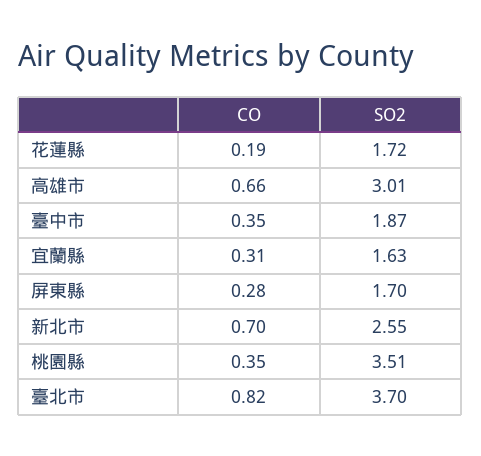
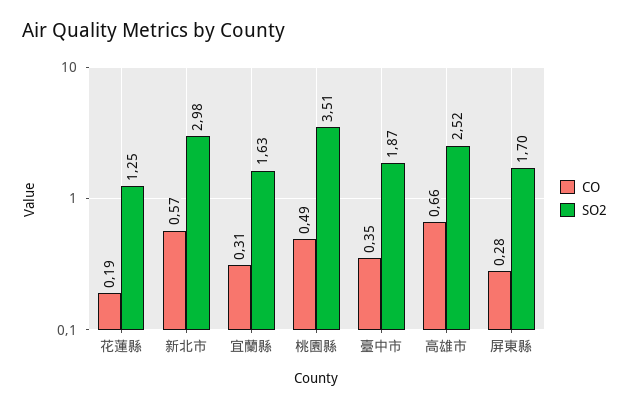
SO2, 花蓮縣: 1.72 -> 1.25
SO2, 高雄市: 3.01 -> 2.52
CO, 新北市: 0.7 -> 0.57
SO2, 新北市: 2.55 -> 2.98
CO, 桃園縣: 0.35 -> 0.49
CO, 臺北市: 0.82 -> none
SO2, 臺北市: 3.7 -> none

